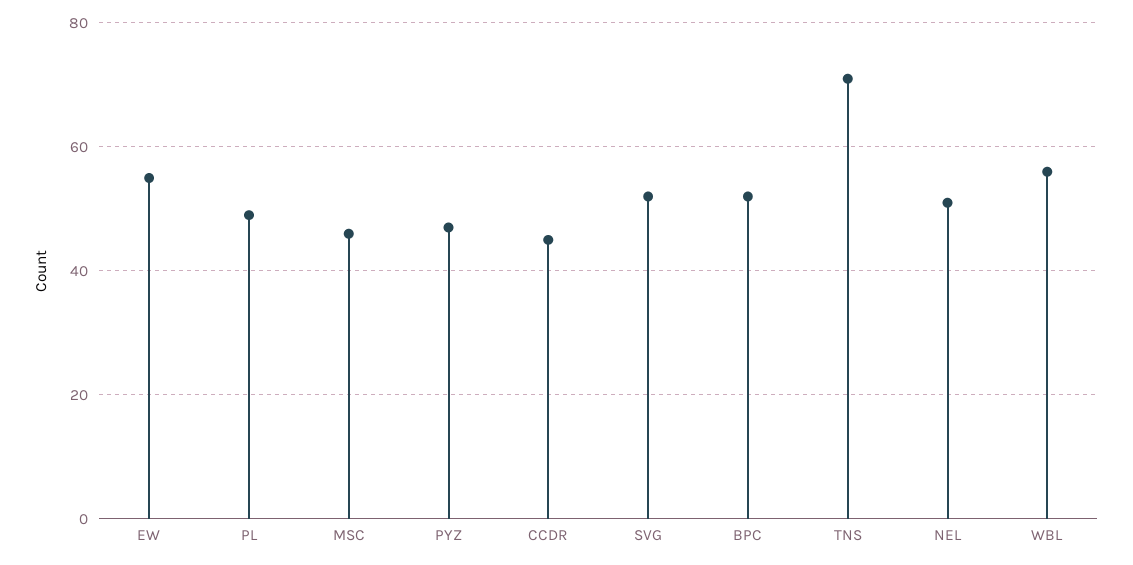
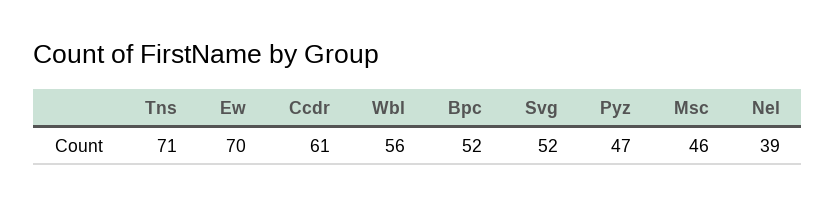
EW: 55 -> 70
PL: 50 -> none
CCDR: 45 -> 61
NEL: 50 -> 39

